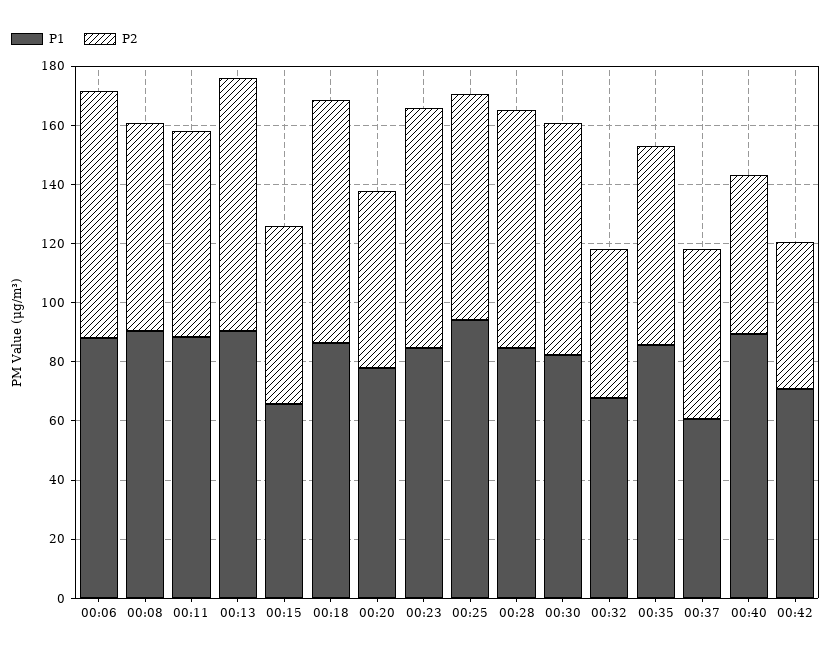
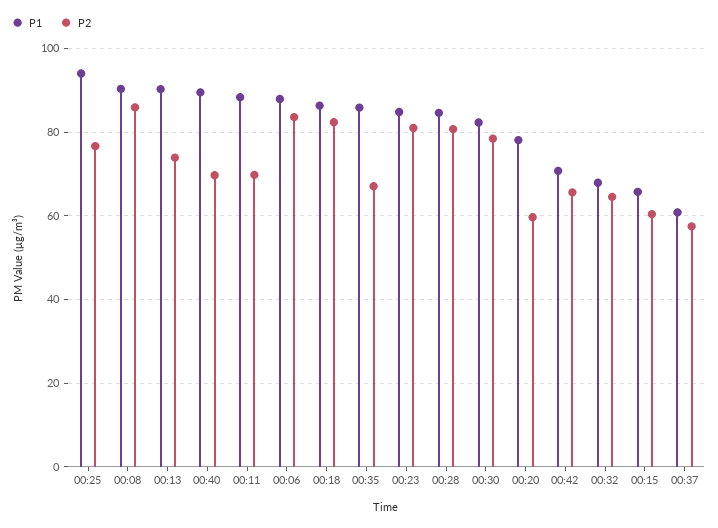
P2, 00:08: 70 -> 86
P2, 00:13: 85 -> 74
P2, 00:32: 50 -> 64
P2, 00:40: 55 -> 70
P2, 00:42: 50 -> 66

